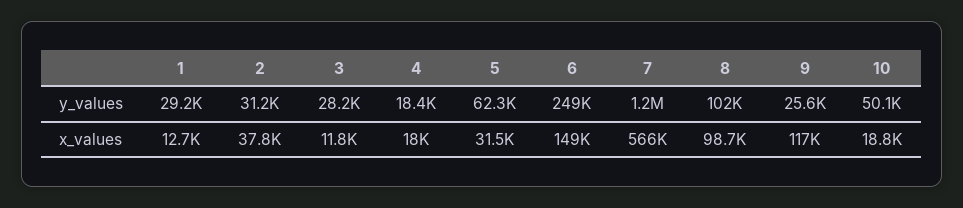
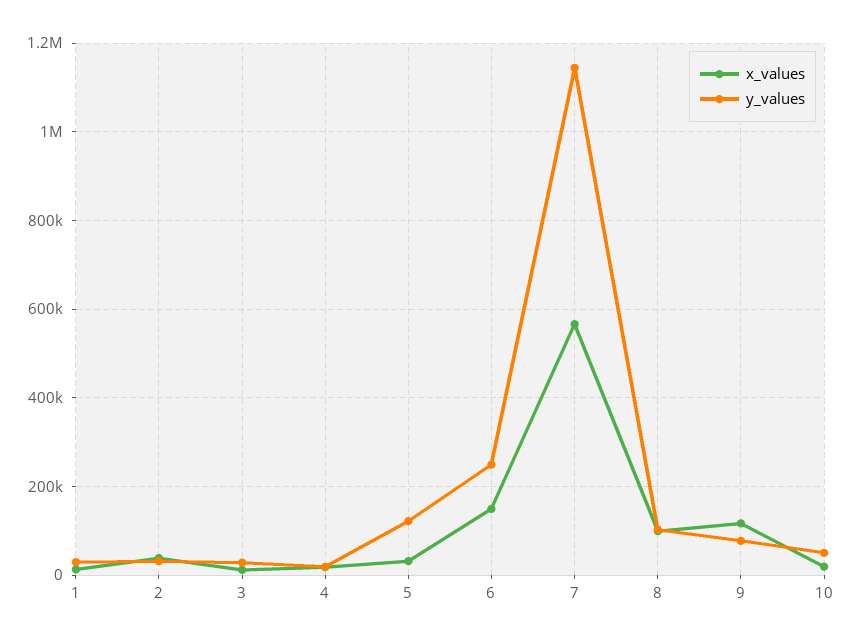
y_values, 5: 62300 -> 120000
y_values, 7: 1200000 -> 1140000
y_values, 9: 25600 -> 80000

